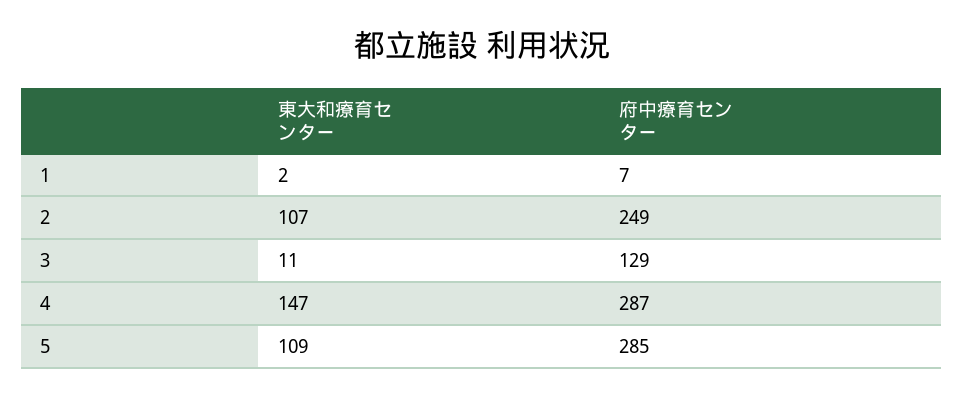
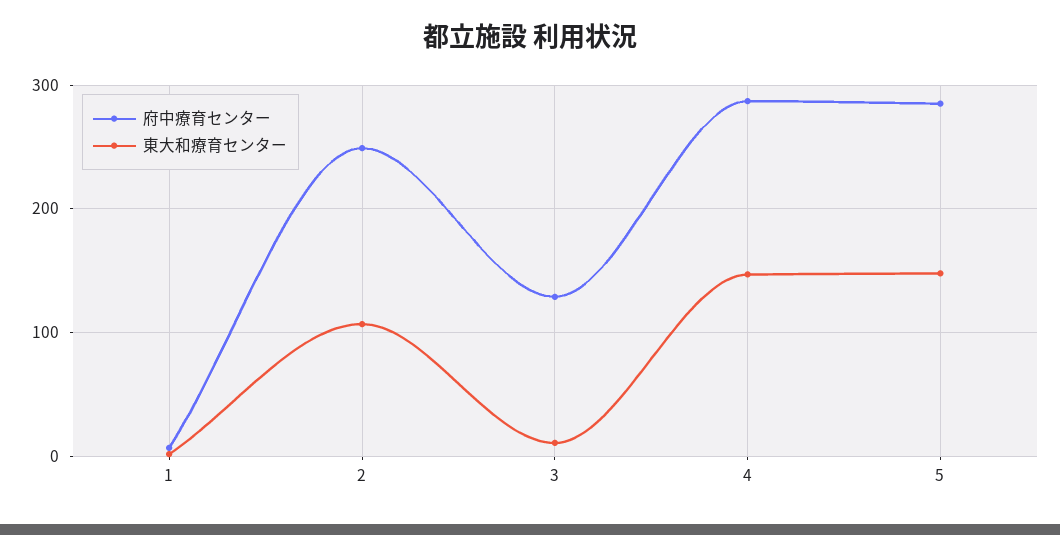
東大和療育センター, 5: 109 -> 150

